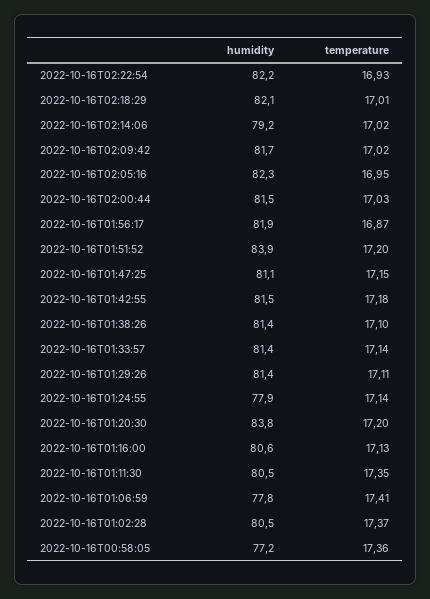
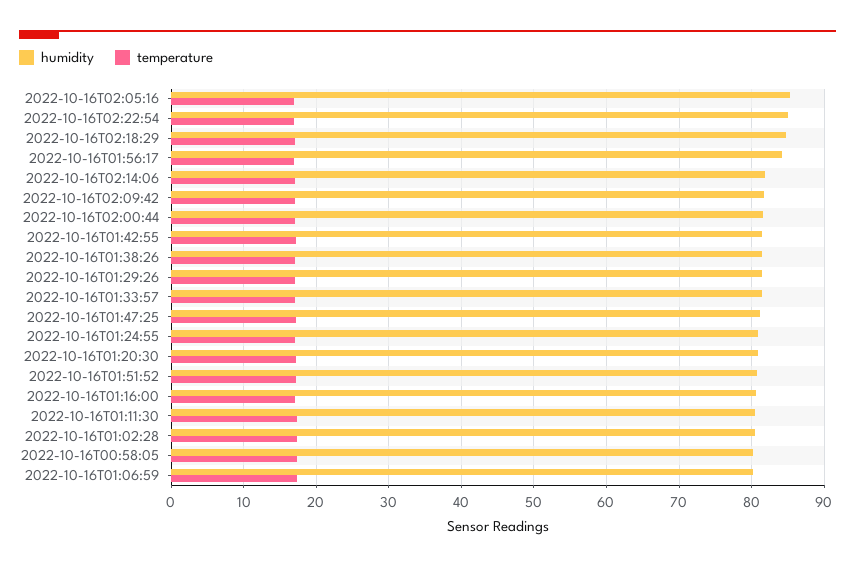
humidity, 2022-10-16T02:22:54: 82.2 -> 85
humidity, 2022-10-16T02:18:29: 82.1 -> 85
humidity, 2022-10-16T02:14:06: 79.2 -> 82
humidity, 2022-10-16T02:05:16: 82.3 -> 85
humidity, 2022-10-16T01:56:17: 81.9 -> 84
humidity, 2022-10-16T01:51:52: 83.9 -> 81
humidity, 2022-10-16T01:24:55: 77.9 -> 81
humidity, 2022-10-16T01:20:30: 83.8 -> 81
humidity, 2022-10-16T01:06:59: 77.8 -> 80
humidity, 2022-10-16T00:58:05: 77.2 -> 80

